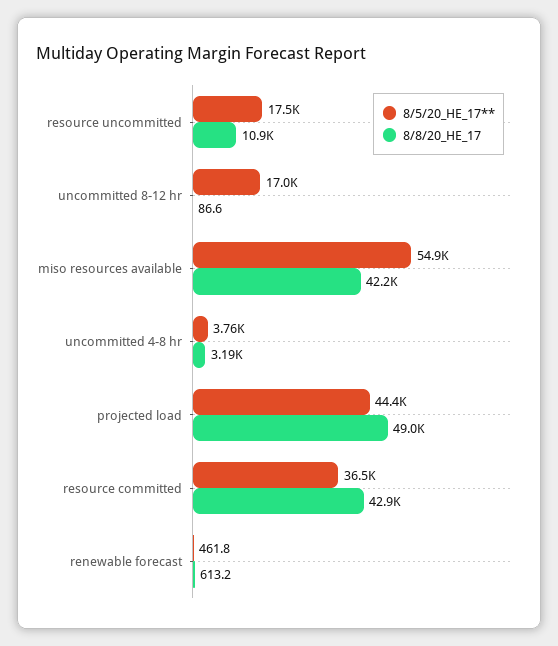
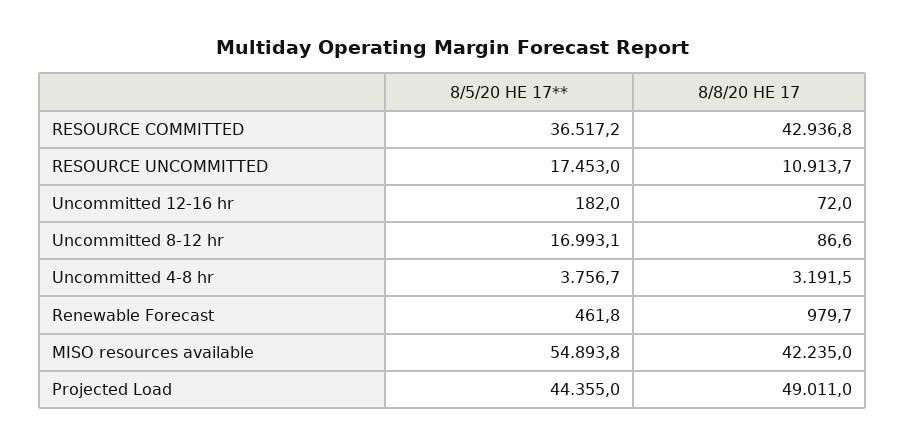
8/8/20_HE_17, renewable forecast: 613.2 -> 979.7
8/5/20_HE_17**, Uncommitted 12-16 hr: none -> 182
8/8/20_HE_17, Uncommitted 12-16 hr: none -> 72

